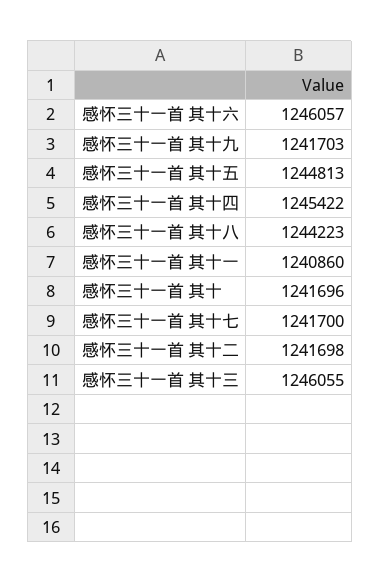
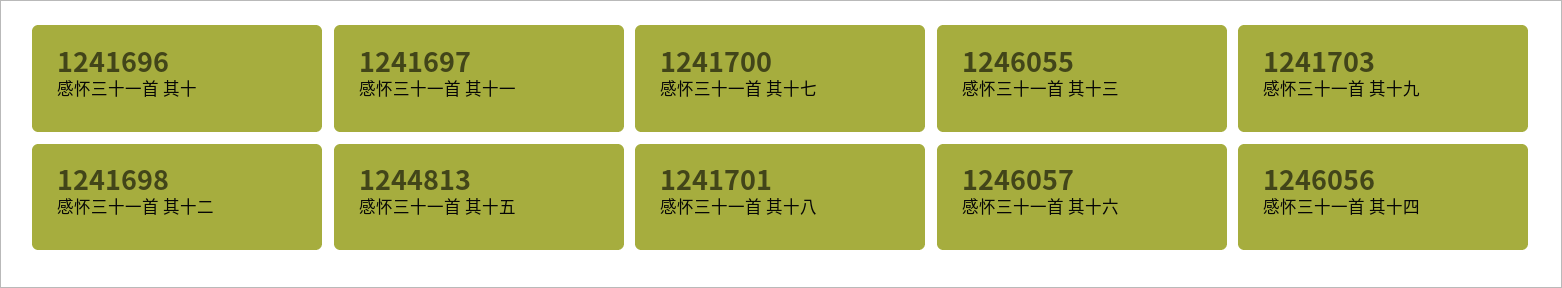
感怀三十一首 其十四: 1245422 -> 1246056
感怀三十一首 其十八: 1244223 -> 1241701
感怀三十一首 其十一: 1240860 -> 1241697

